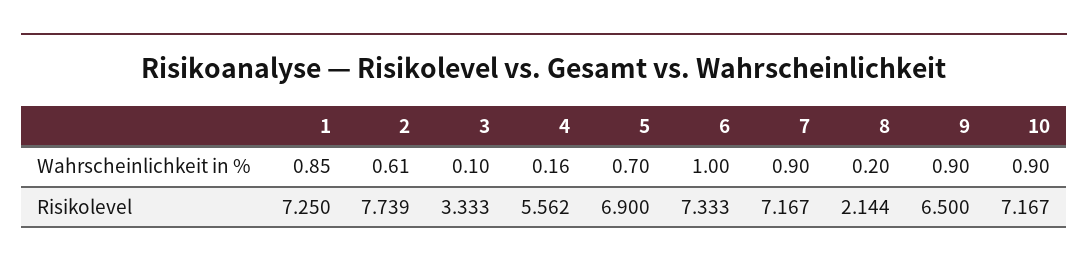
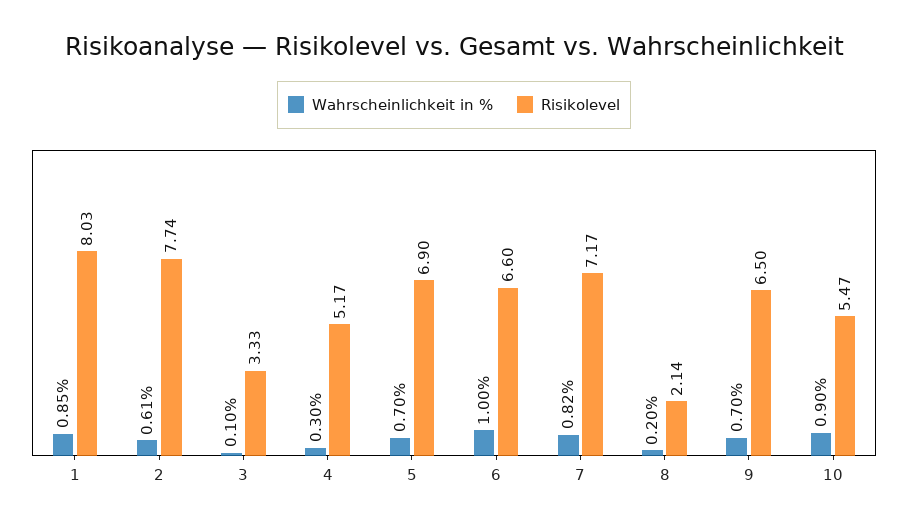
Wahrscheinlichkeit in %, 4: 0.16 -> 0.3
Wahrscheinlichkeit in %, 7: 0.9 -> 0.82
Wahrscheinlichkeit in %, 9: 0.9 -> 0.7
Risikolevel, 1: 7.25 -> 8.03
Risikolevel, 4: 5.562 -> 5.17
Risikolevel, 6: 7.333 -> 6.6
Risikolevel, 10: 7.167 -> 5.47

